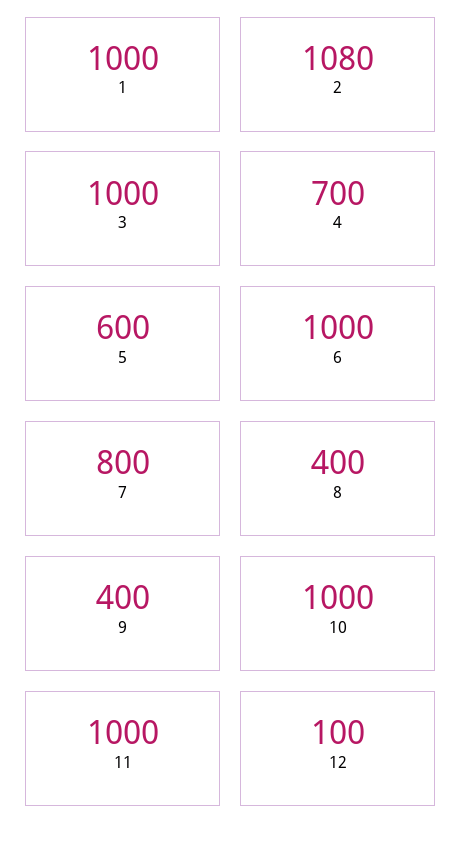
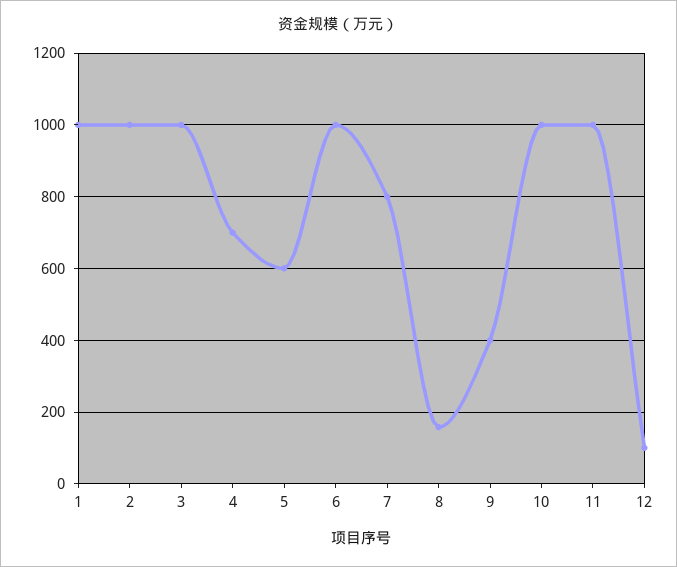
2: 1080 -> 1000
8: 400 -> 160

